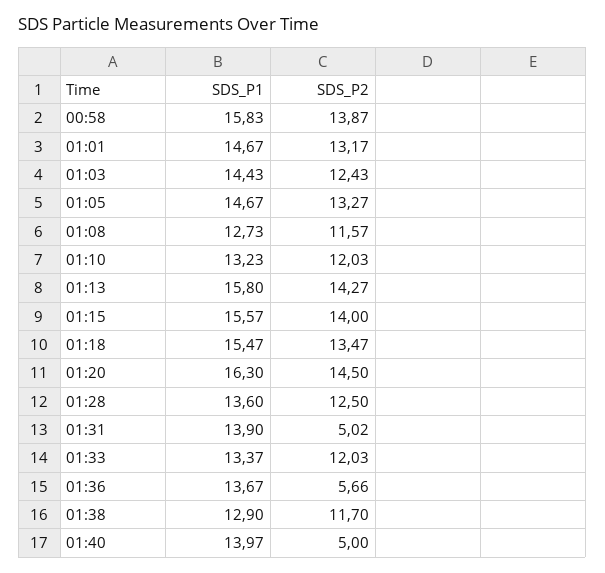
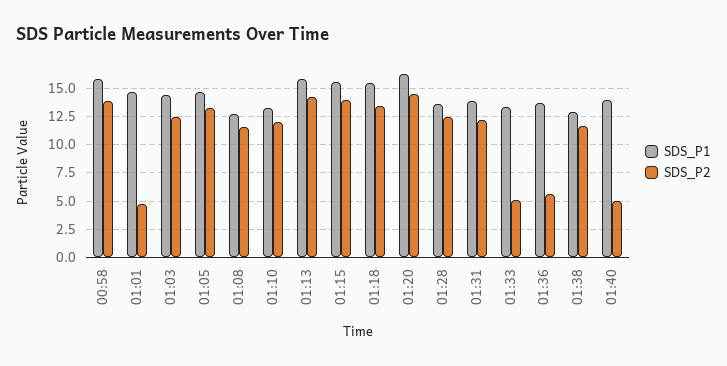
SDS_P2, 01:01: 13.17 -> 5
SDS_P2, 01:31: 5.02 -> 12.5
SDS_P2, 01:33: 12.03 -> 5

